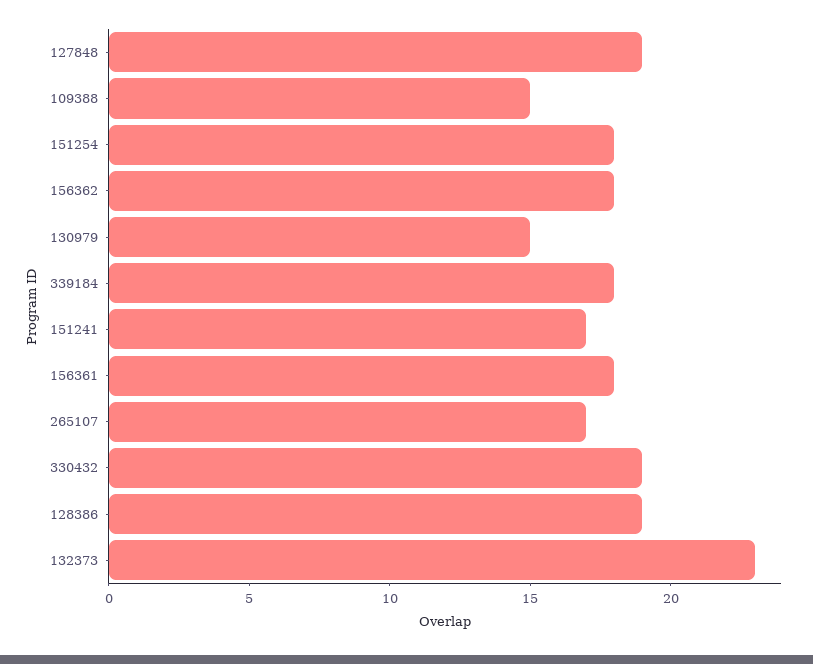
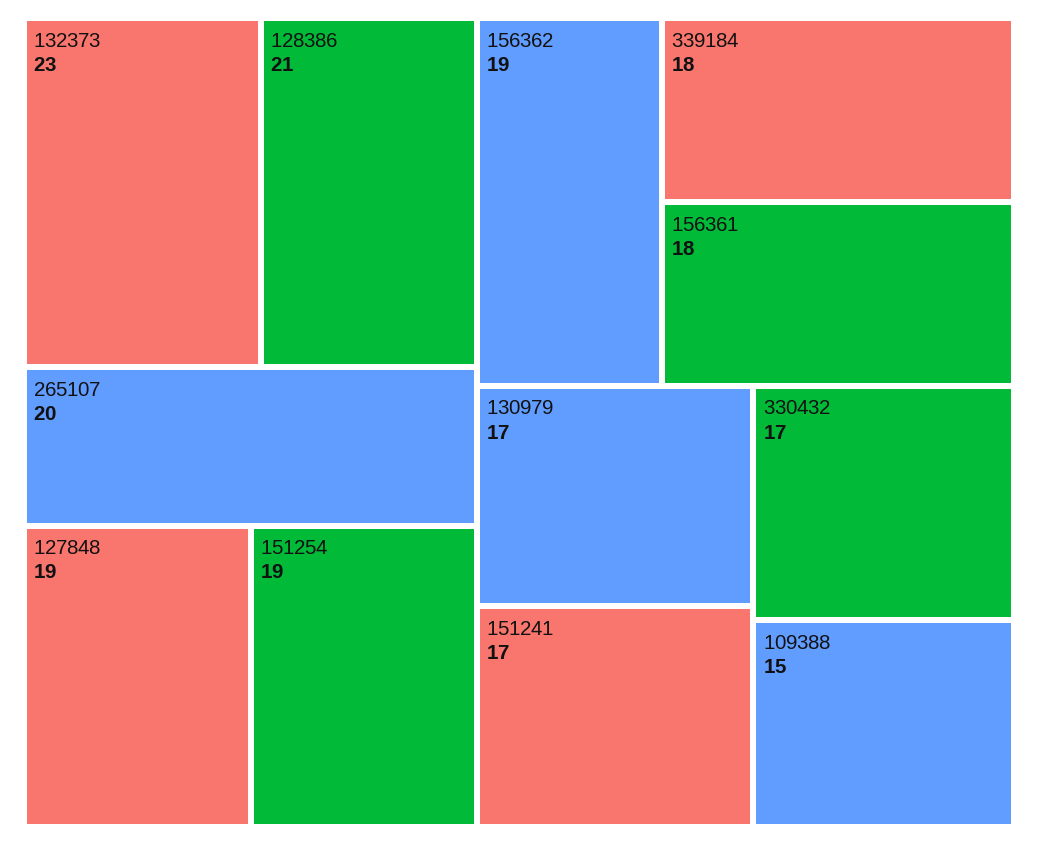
151254: 18 -> 19
156362: 18 -> 19
130979: 15 -> 17
265107: 17 -> 20
330432: 19 -> 17
128386: 19 -> 21

